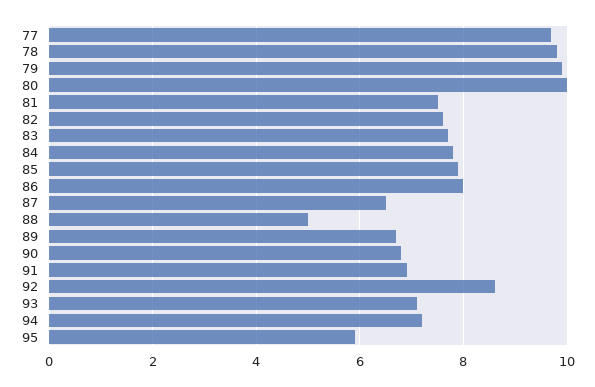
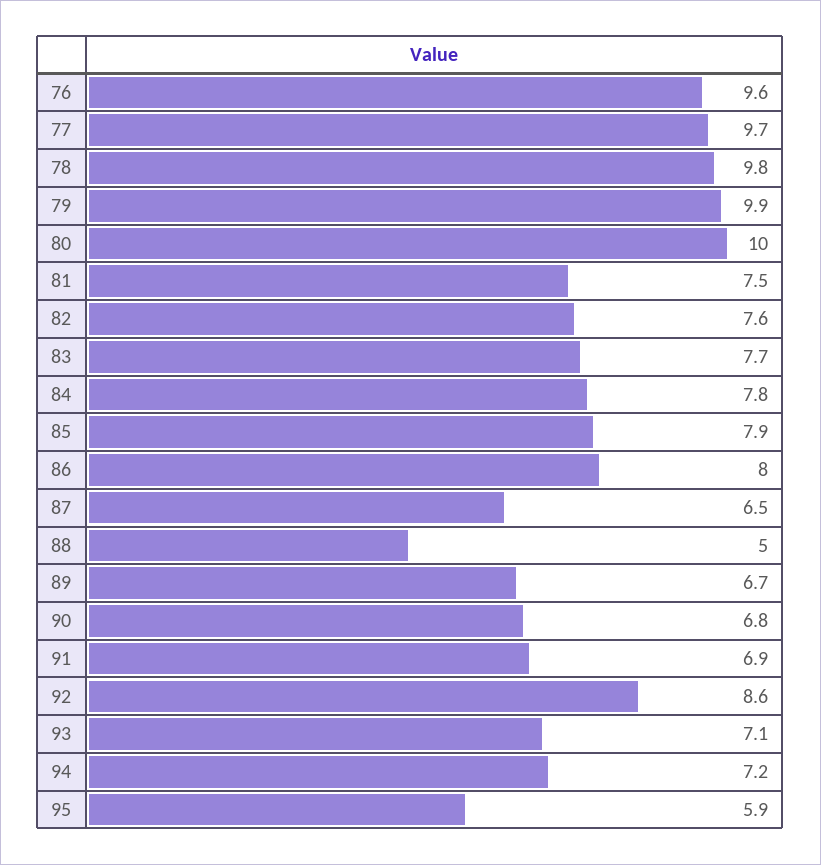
76: none -> 9.6

